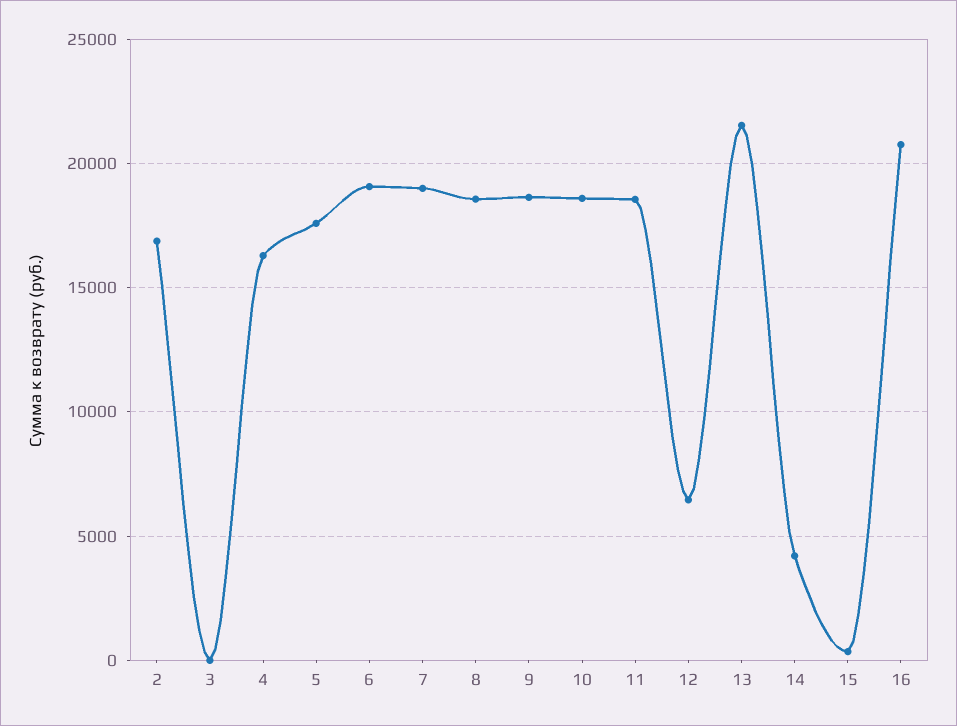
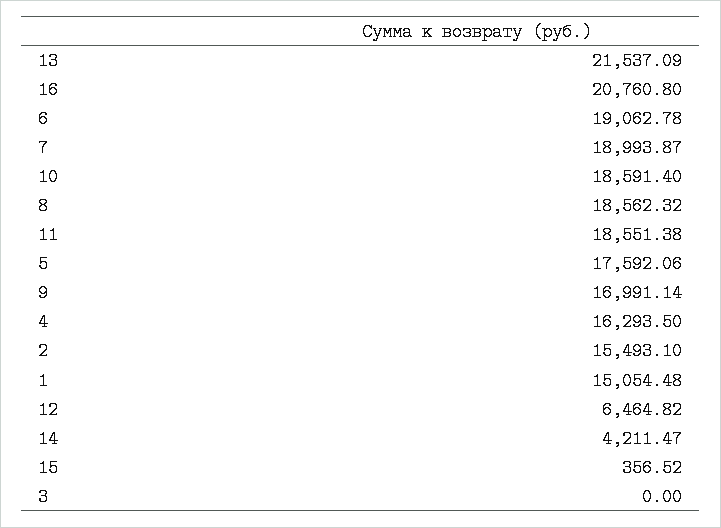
2: 17000 -> 15493.1
9: 18500 -> 16991.14
1: none -> 15054.48

